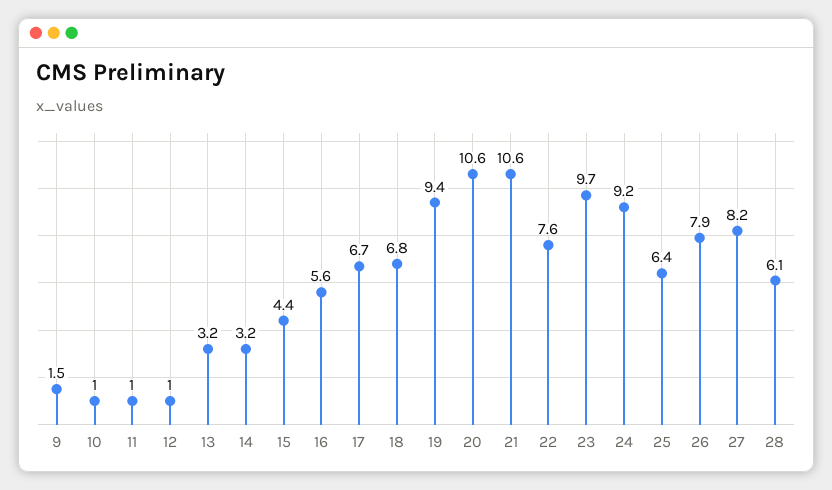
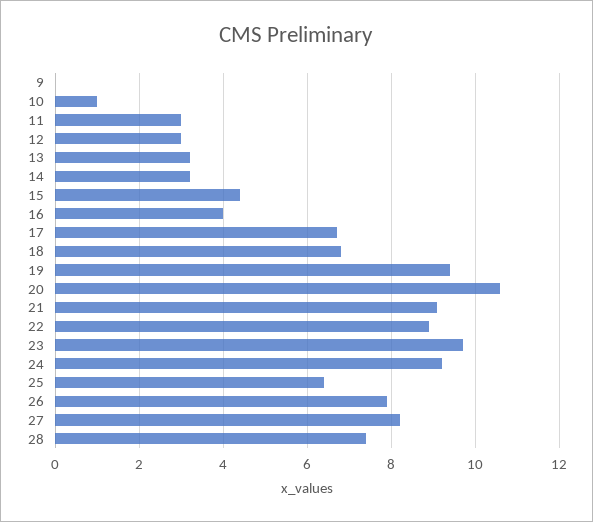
9: 1.5 -> 0
11: 1 -> 3
12: 1 -> 3
16: 5.6 -> 4
21: 10.6 -> 9
22: 7.6 -> 9
28: 6.1 -> 7.5

